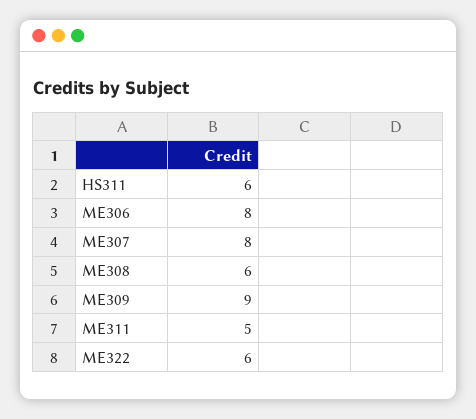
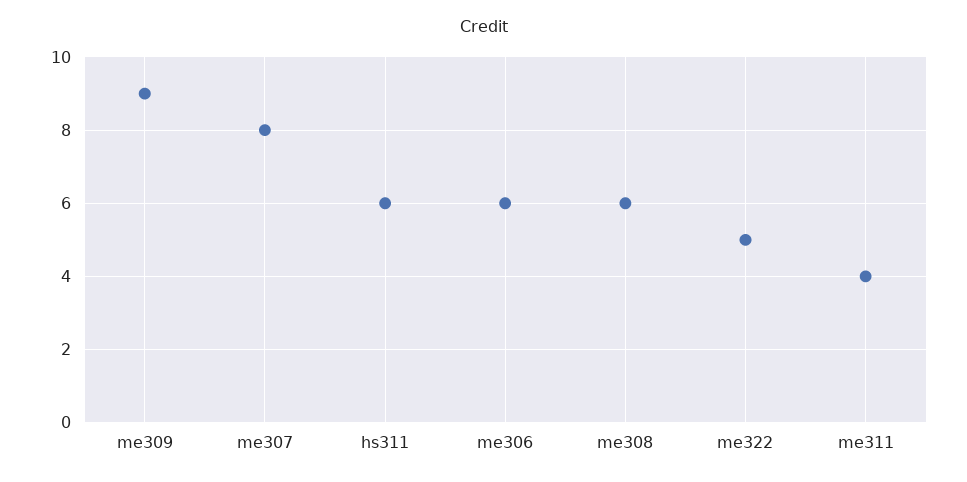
ME306: 8 -> 6
ME311: 5 -> 4
ME322: 6 -> 5

